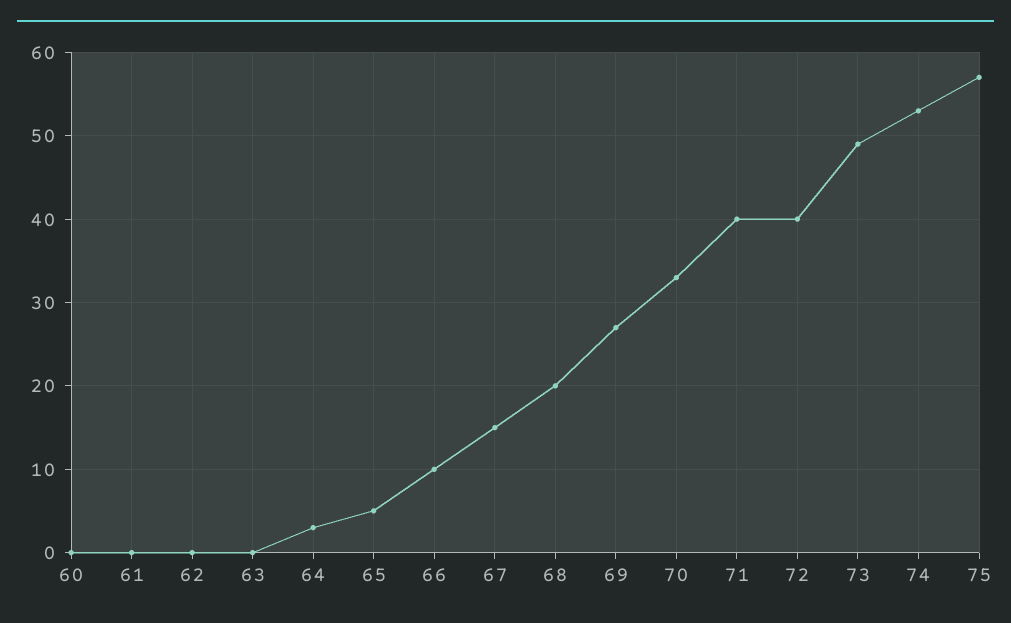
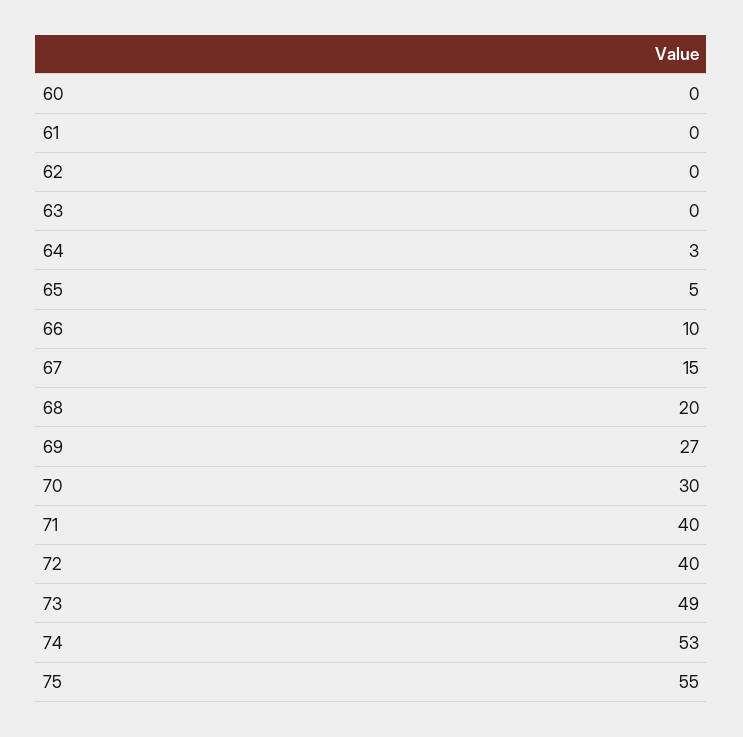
70: 33 -> 30
75: 57 -> 55

